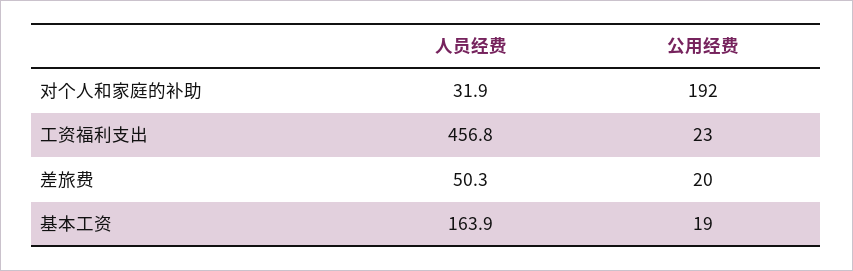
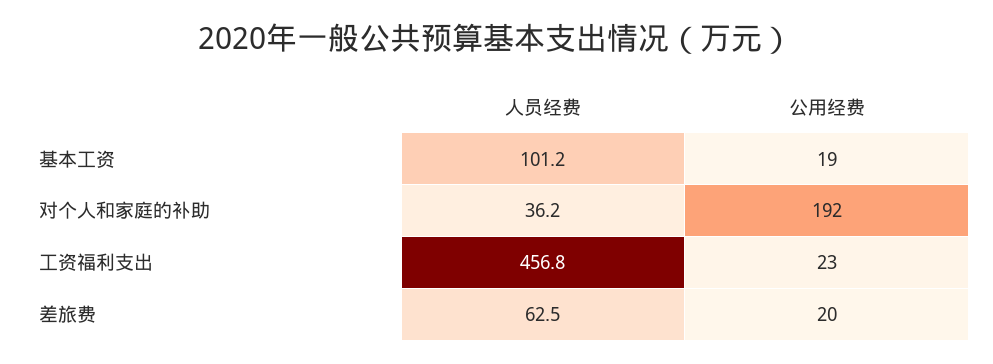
人员经费, 对个人和家庭的补助: 31.9 -> 36.2
人员经费, 差旅费: 50.3 -> 62.5
人员经费, 基本工资: 163.9 -> 101.2

